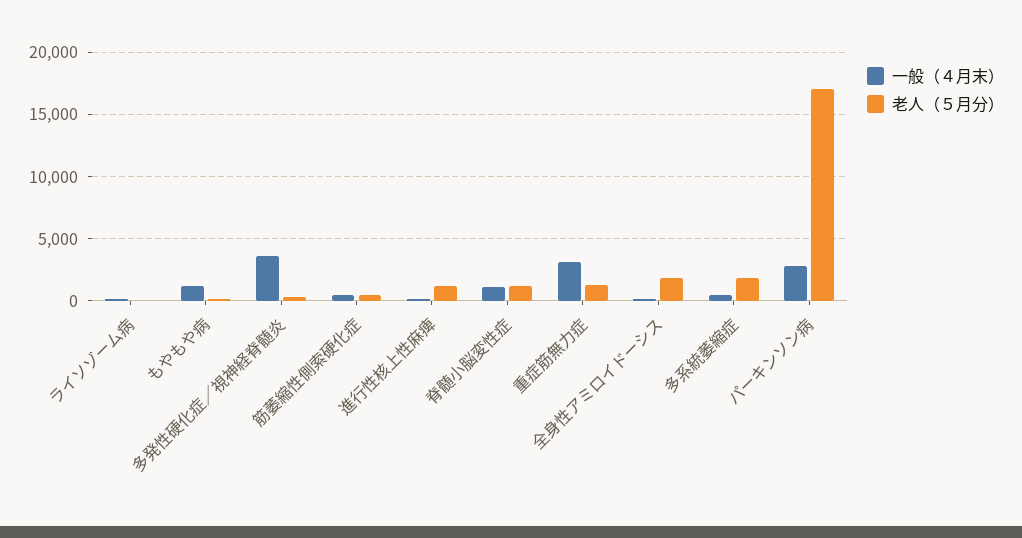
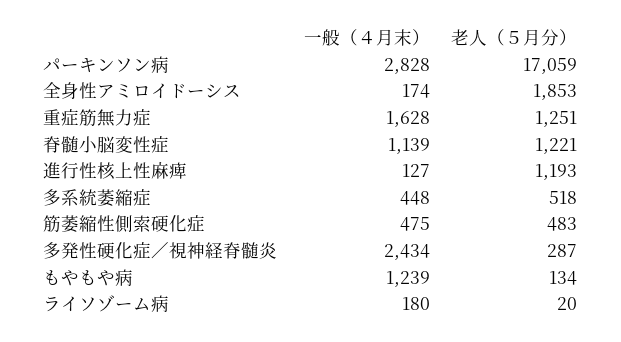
一般（４月末）, 多発性硬化症／視神経脊髄炎: 3500 -> 2434
一般（４月末）, 重症筋無力症: 3000 -> 1628
老人（５月分）, 多系統萎縮症: 2000 -> 518

